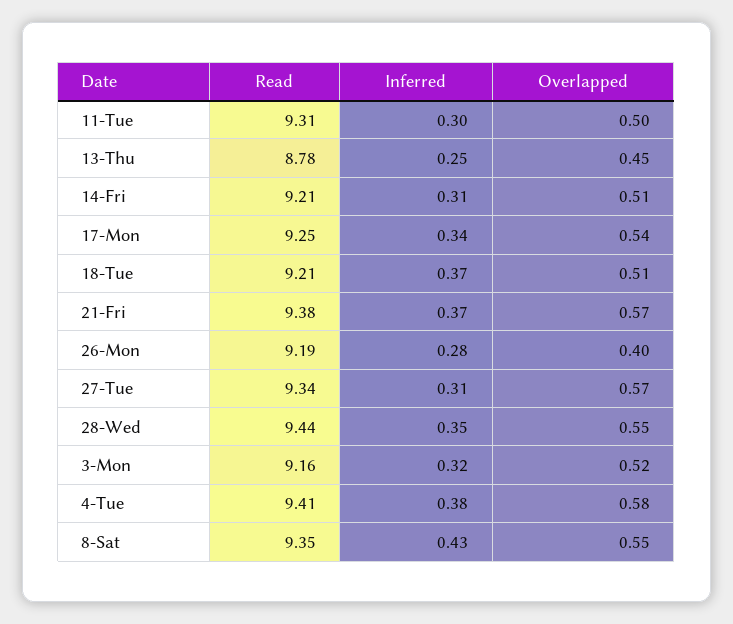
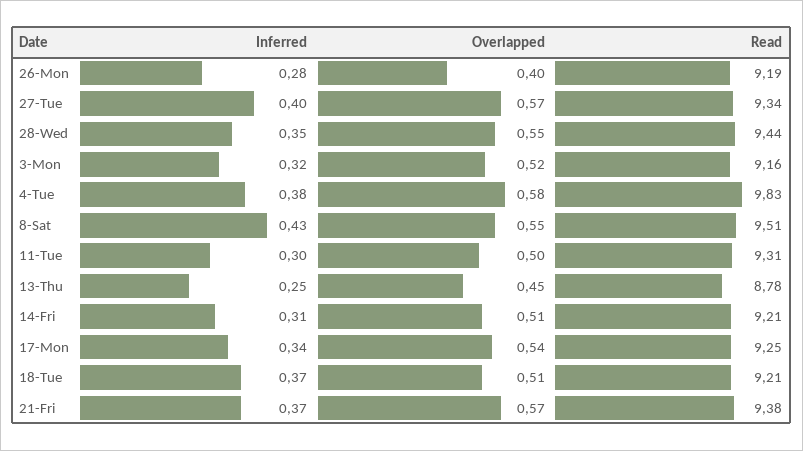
Inferred, 27-Tue: 0.31 -> 0.4
Read, 4-Tue: 9.41 -> 9.83
Read, 8-Sat: 9.35 -> 9.51

